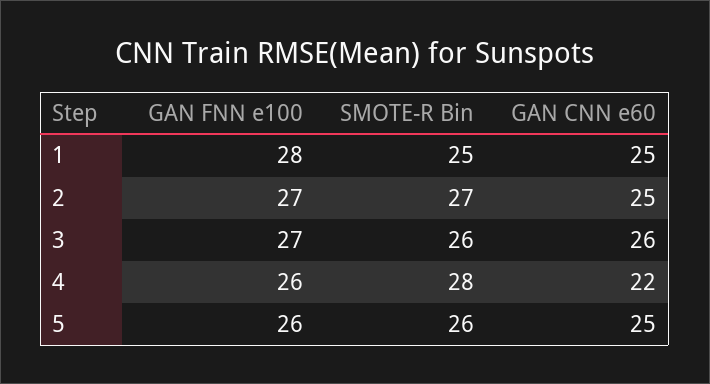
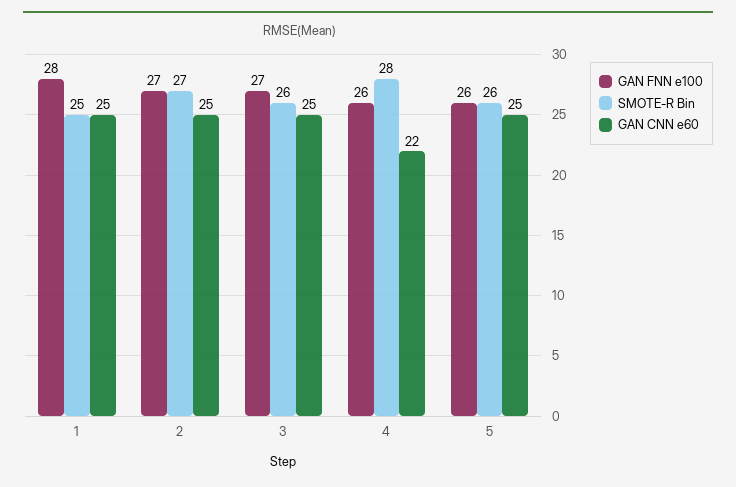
GAN CNN e60, 3: 26 -> 25

